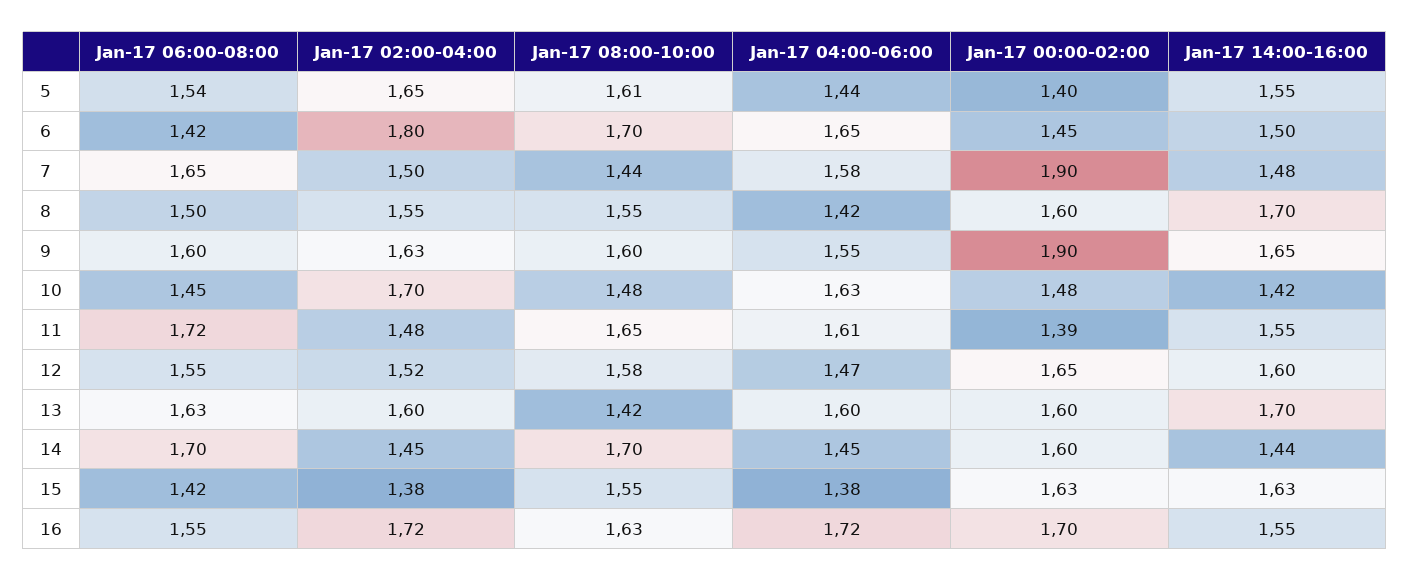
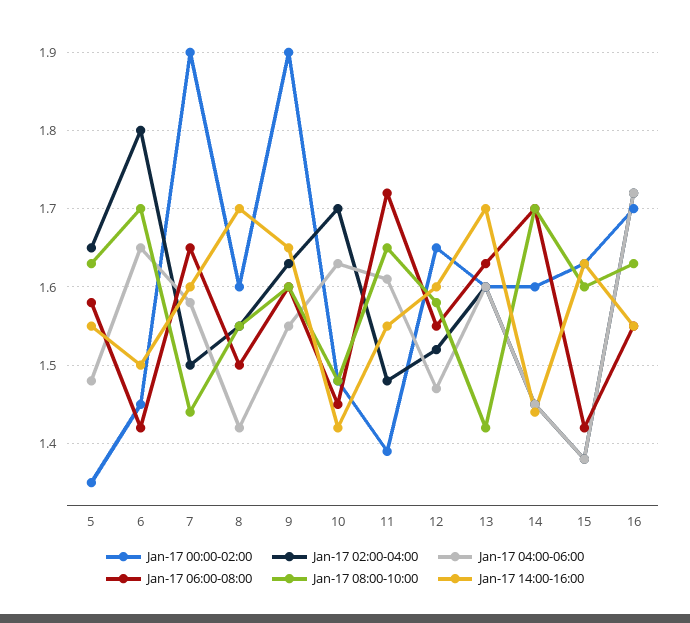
Jan-17 06:00-08:00, 5: 1.54 -> 1.58
Jan-17 08:00-10:00, 5: 1.61 -> 1.63
Jan-17 04:00-06:00, 5: 1.44 -> 1.48
Jan-17 00:00-02:00, 5: 1.4 -> 1.35
Jan-17 14:00-16:00, 7: 1.48 -> 1.6
Jan-17 08:00-10:00, 15: 1.55 -> 1.6

